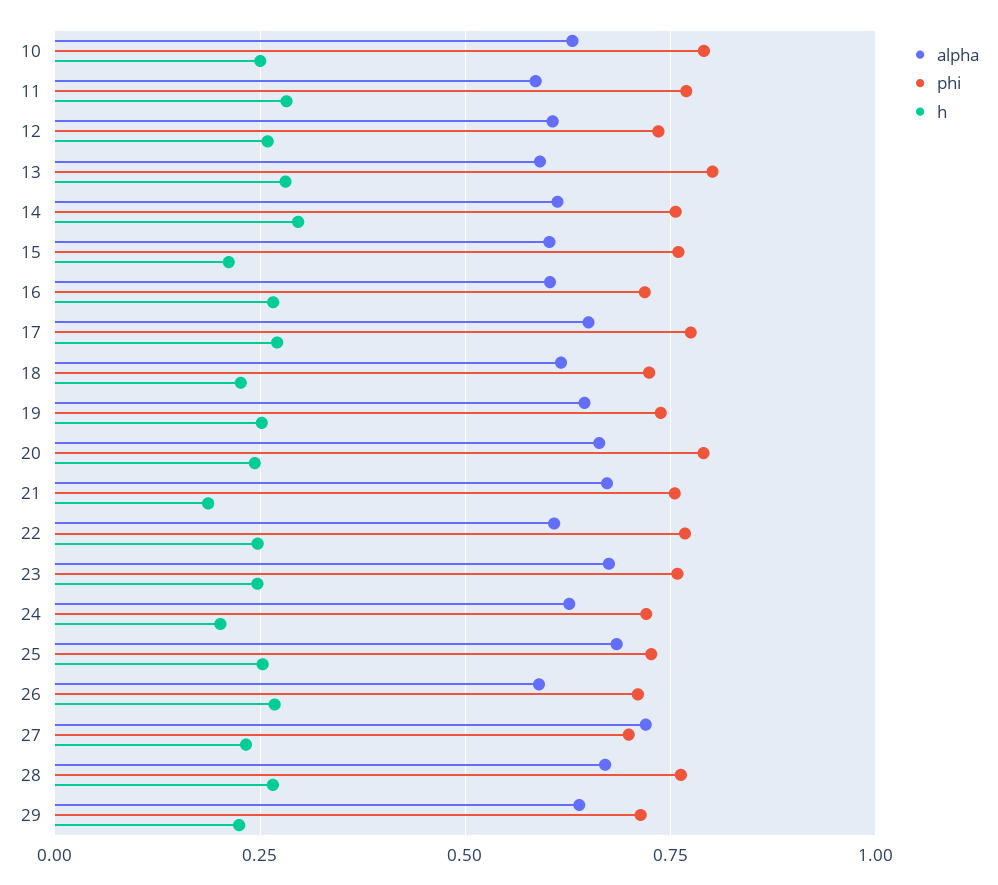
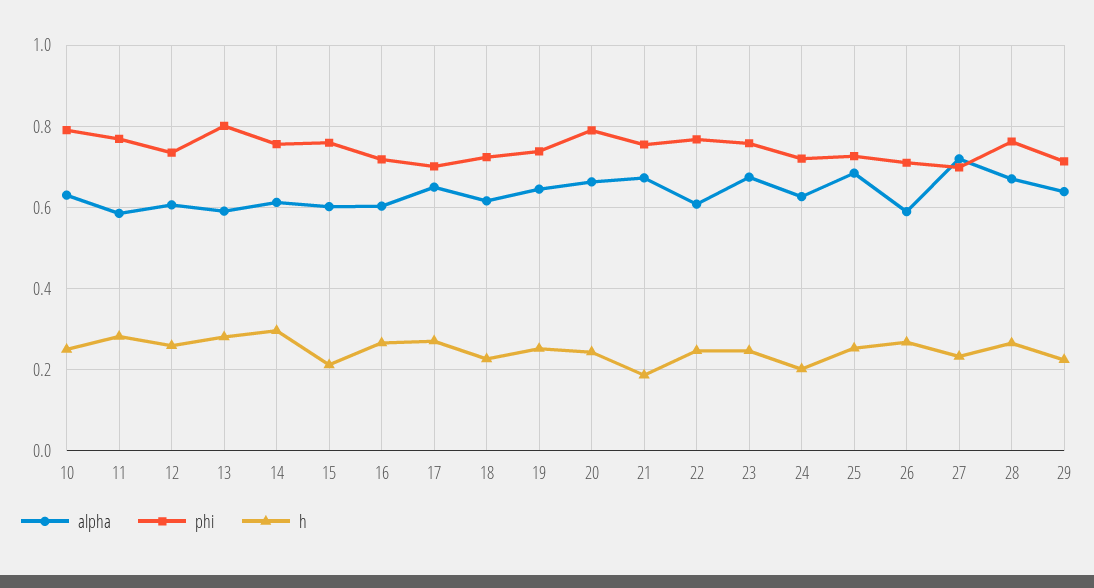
phi, 17: 0.775 -> 0.7

